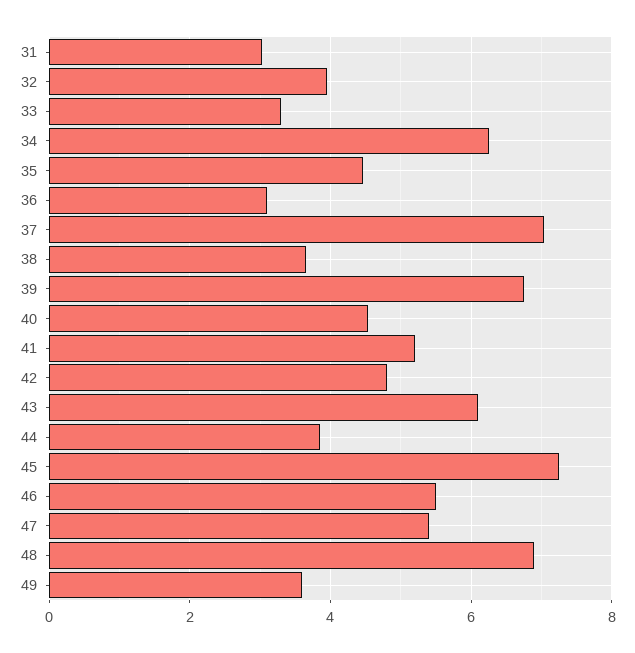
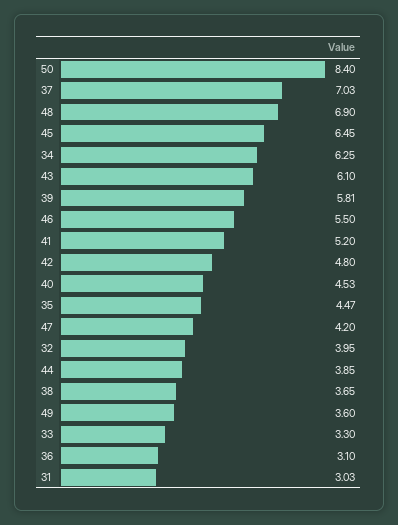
39: 6.8 -> 5.81
45: 7.2 -> 6.45
47: 5.4 -> 4.2
50: none -> 8.4

